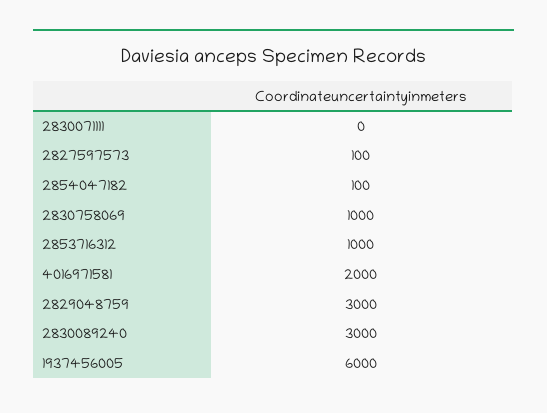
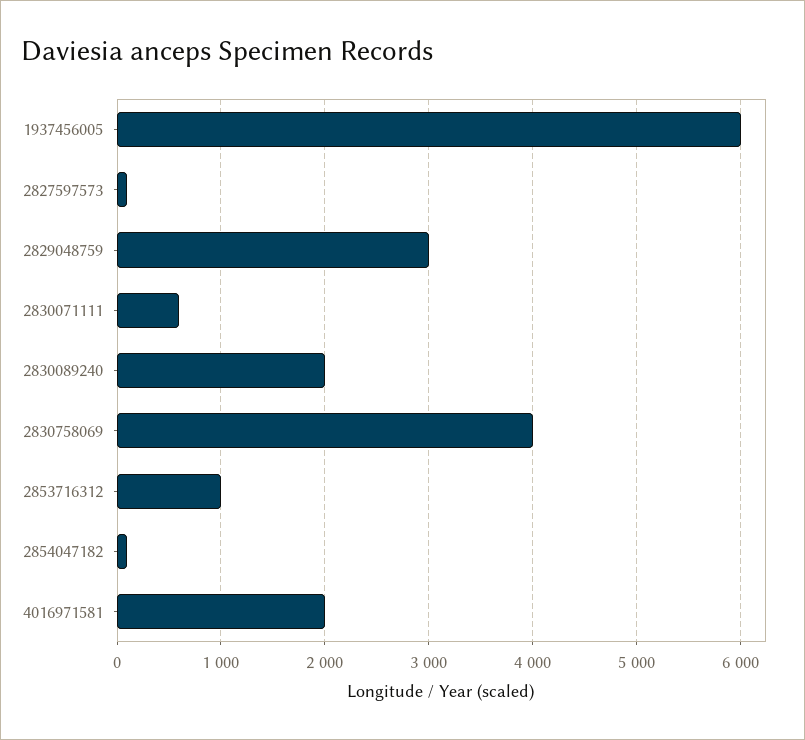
2830071111: 0 -> 600
2830758069: 1000 -> 4000
2830089240: 3000 -> 2000

